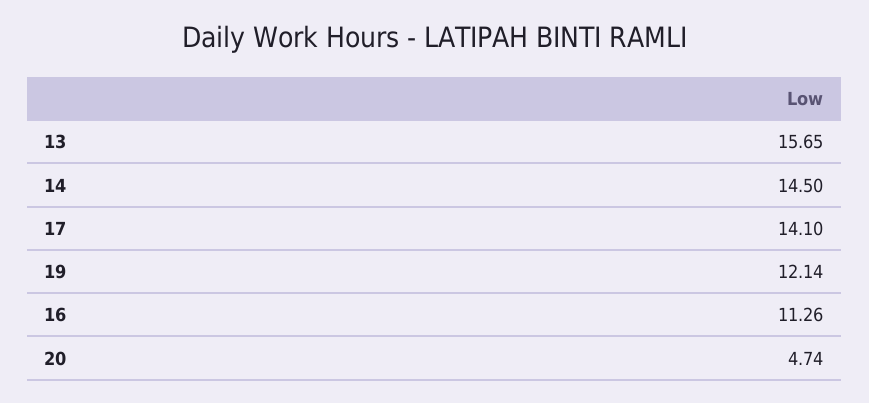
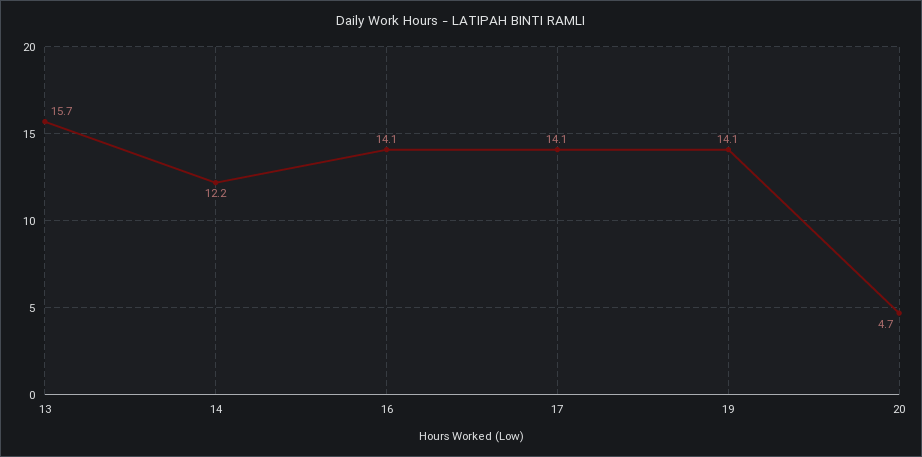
14: 14.5 -> 12.2
19: 12.14 -> 14.1
16: 11.26 -> 14.1

